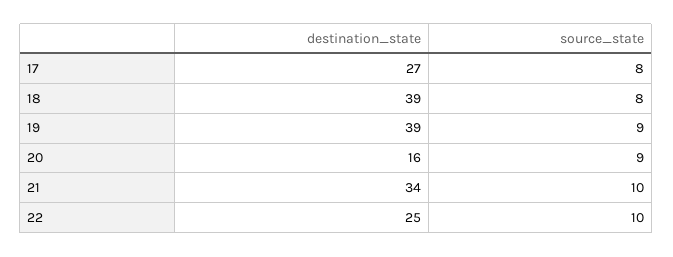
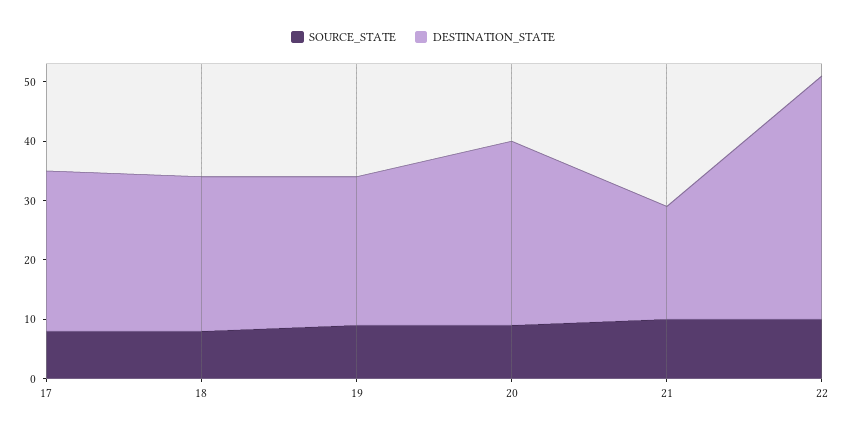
destination_state, 18: 39 -> 25
destination_state, 19: 39 -> 25
destination_state, 20: 16 -> 30
destination_state, 21: 34 -> 20
destination_state, 22: 25 -> 40

